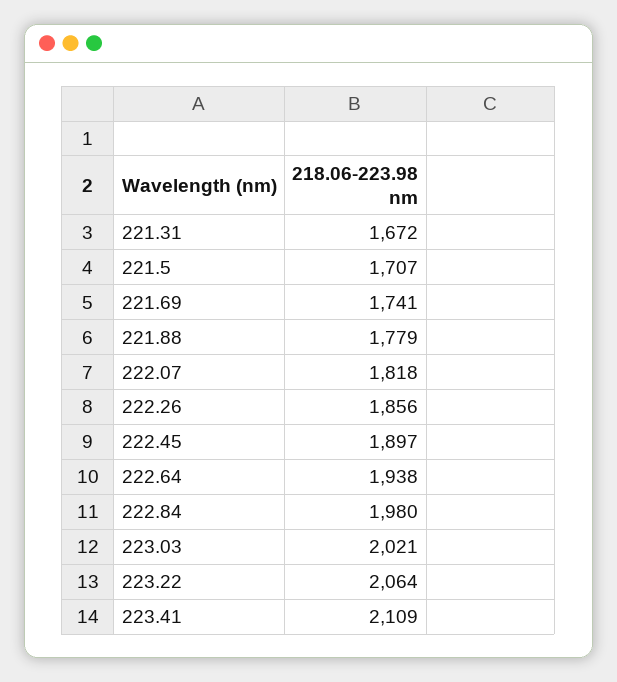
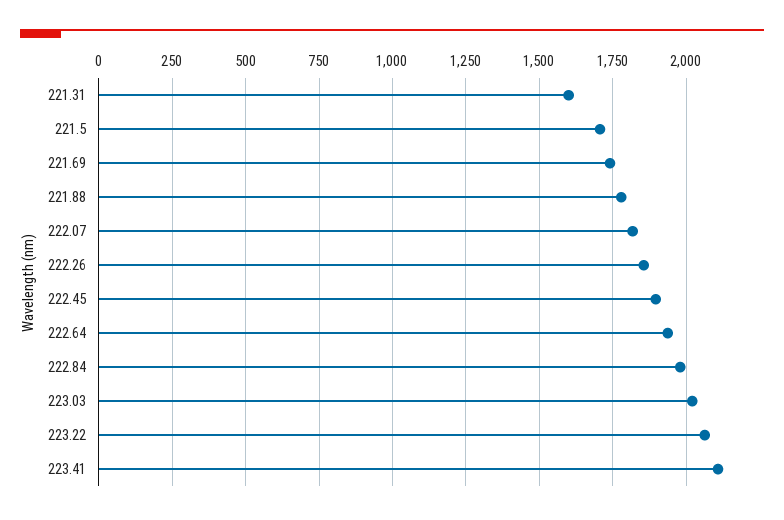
221.31: 1672 -> 1600

